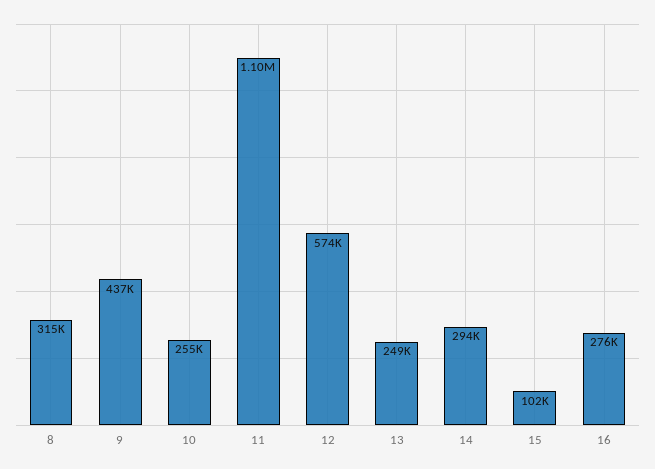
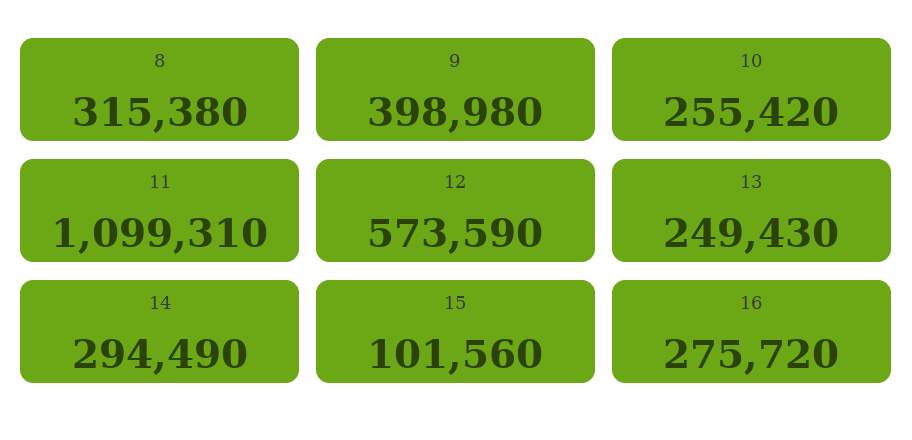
9: 437000 -> 398980

